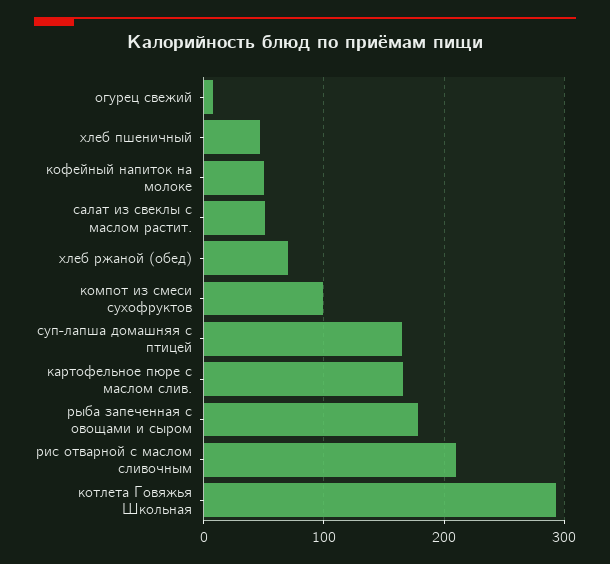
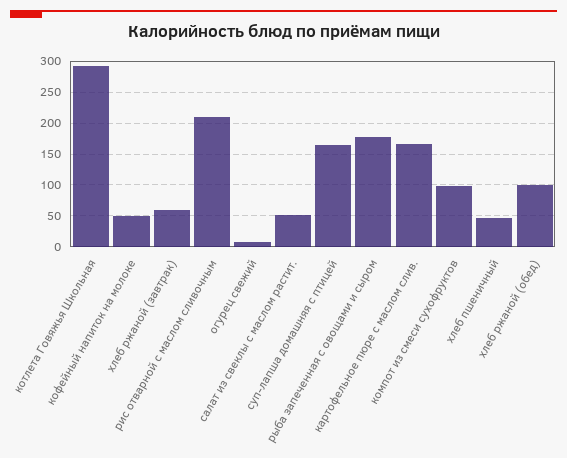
хлеб ржаной (обед): 70 -> 100
хлеб ржаной (завтрак): none -> 60

